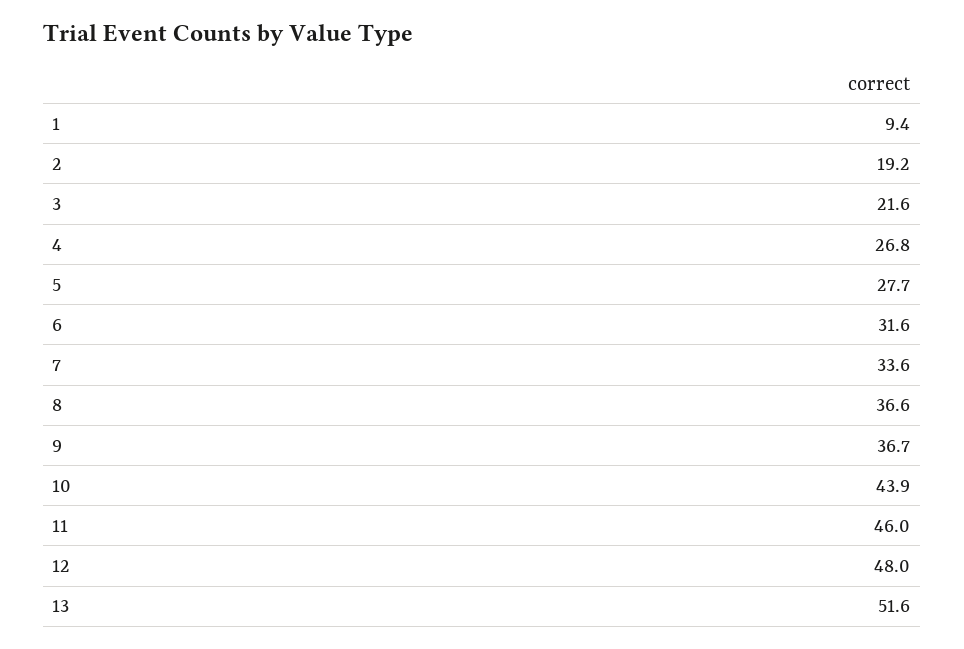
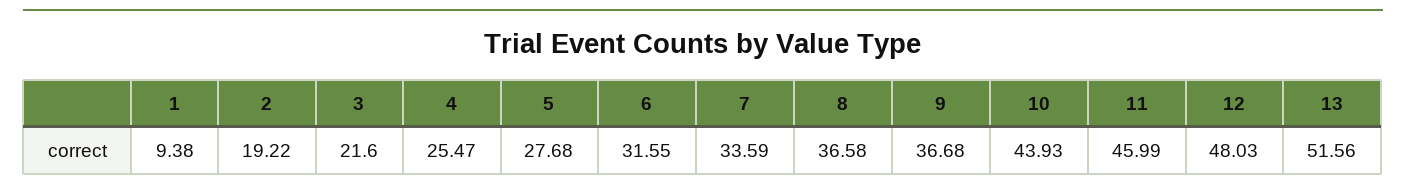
4: 26.8 -> 25.47

